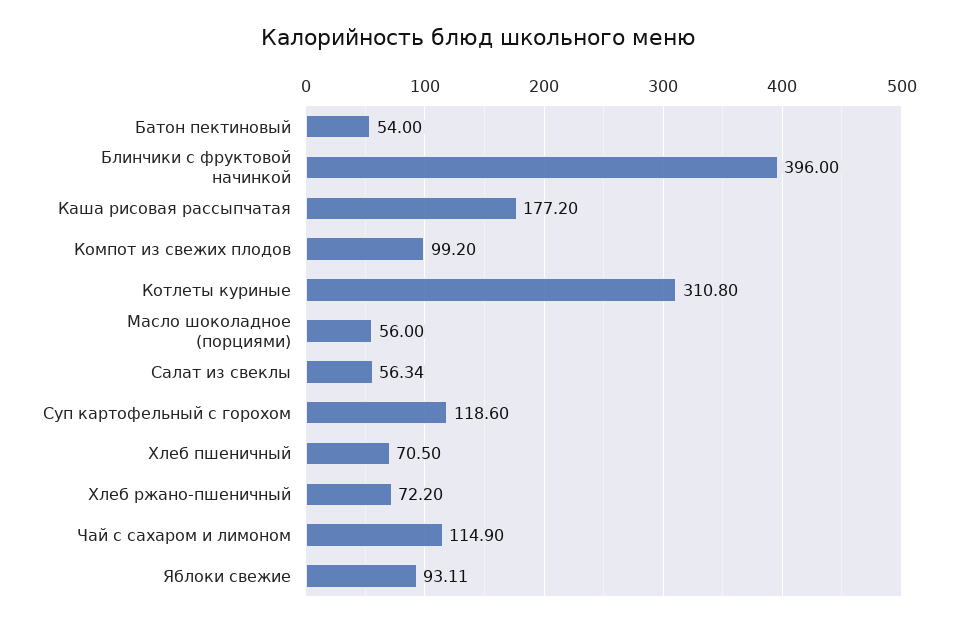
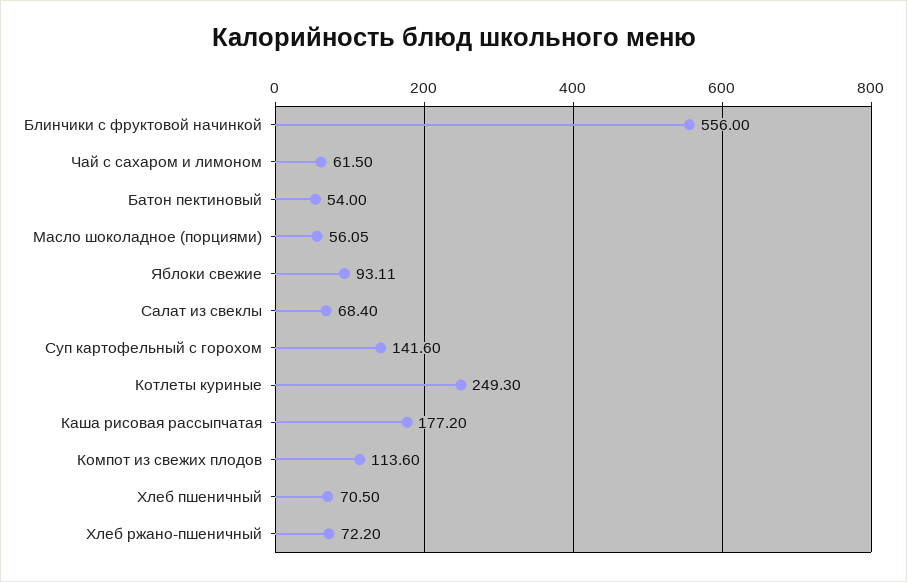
Блинчики с фруктовой начинкой: 396 -> 556
Компот из свежих плодов: 99.2 -> 113.6
Котлеты куриные: 310.8 -> 249.3
Масло шоколадное (порциями): 56 -> 56.05
Салат из свеклы: 56.34 -> 68.4
Суп картофельный с горохом: 118.6 -> 141.6
Чай с сахаром и лимоном: 114.9 -> 61.5

